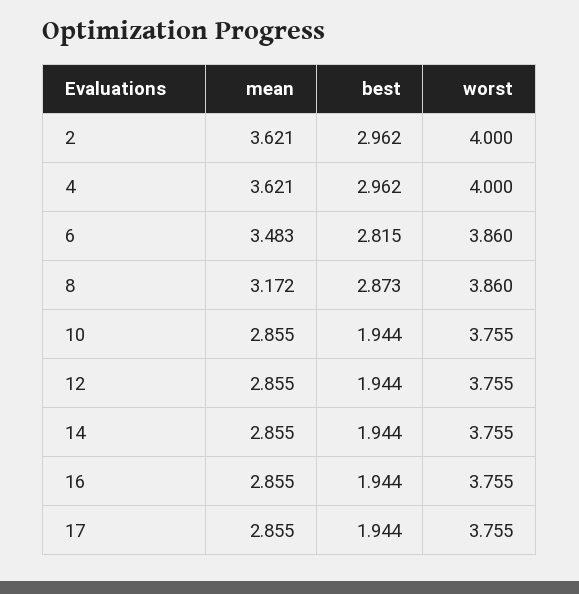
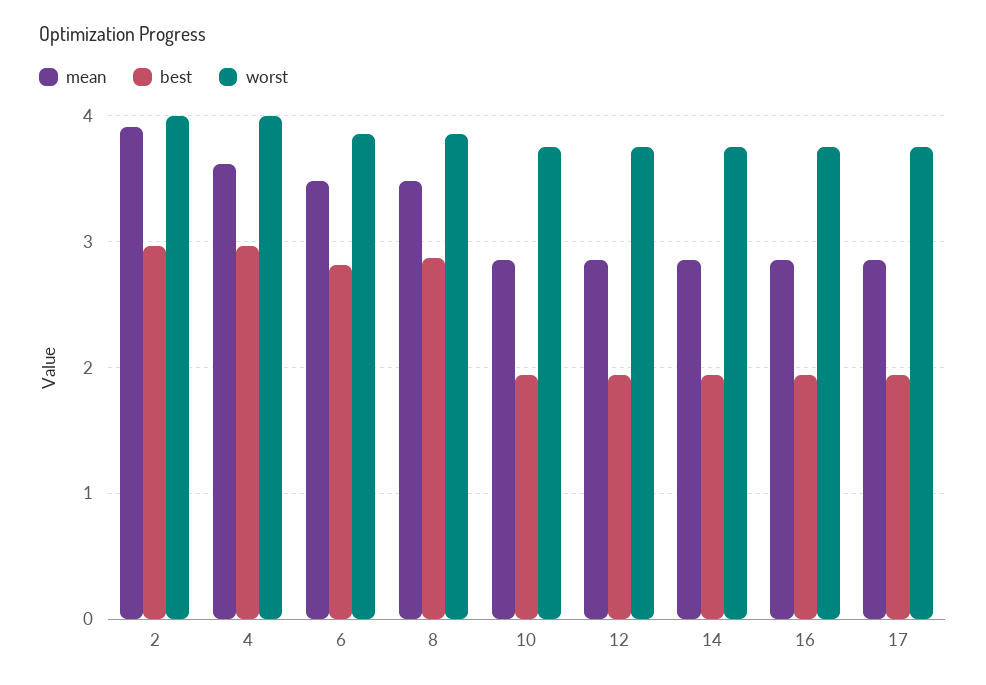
mean, 2: 3.621 -> 3.9
mean, 8: 3.172 -> 3.5

